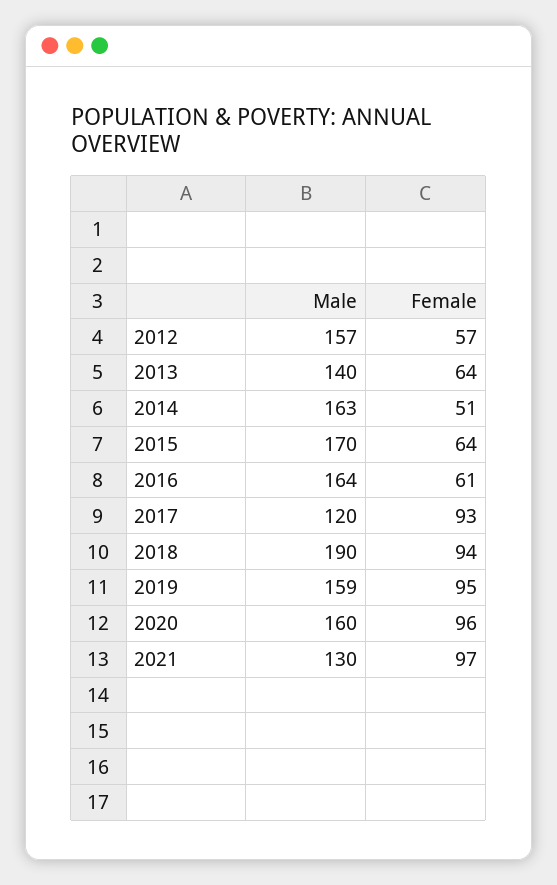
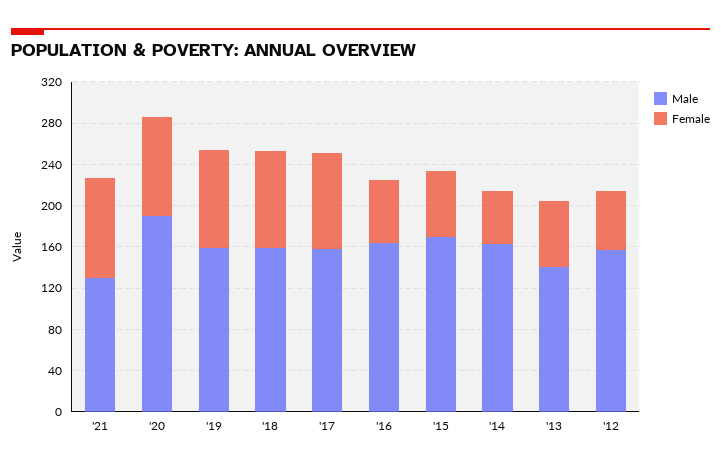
Male, 2017: 120 -> 160
Male, 2018: 190 -> 160
Male, 2020: 160 -> 190

